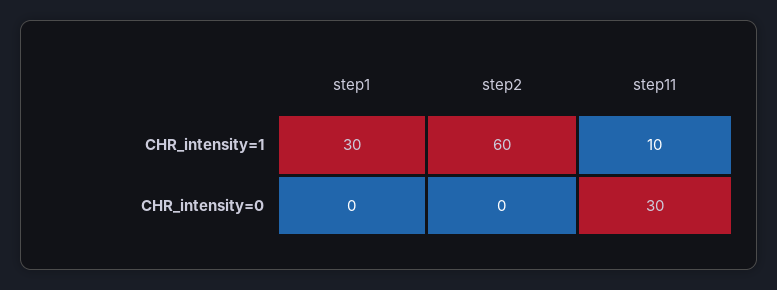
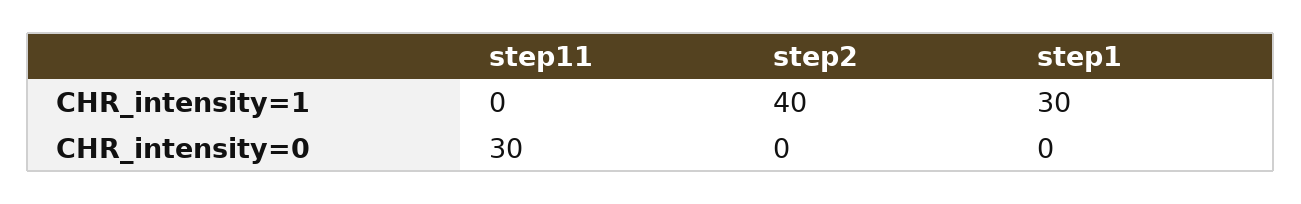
step2, CHR_intensity=1: 60 -> 40
step11, CHR_intensity=1: 10 -> 0

